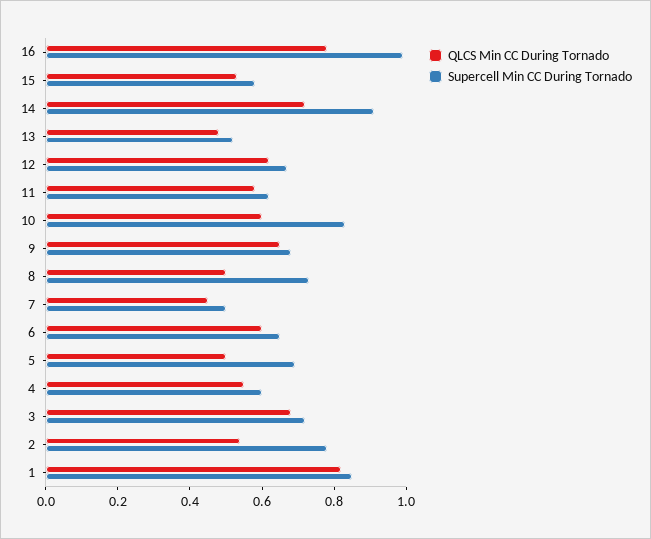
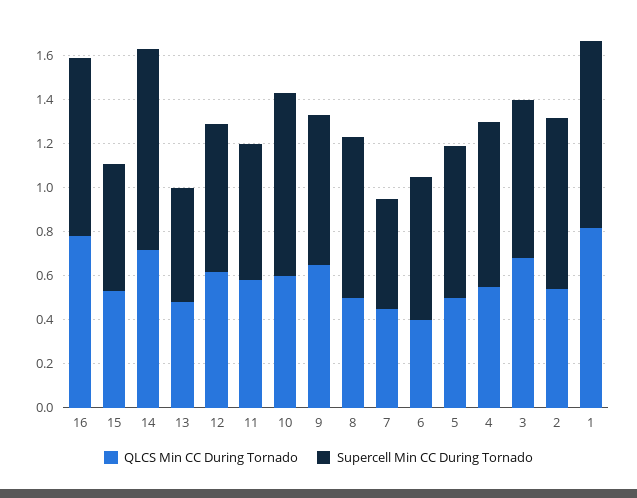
Supercell Min CC During Tornado, 16: 1 -> 0.8
QLCS Min CC During Tornado, 6: 0.6 -> 0.4
Supercell Min CC During Tornado, 4: 0.6 -> 0.75

